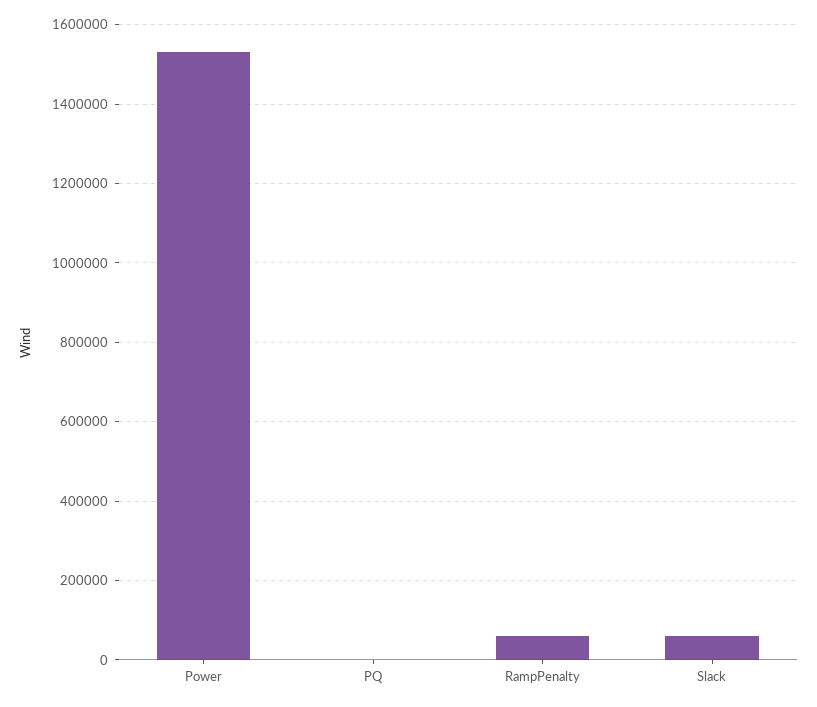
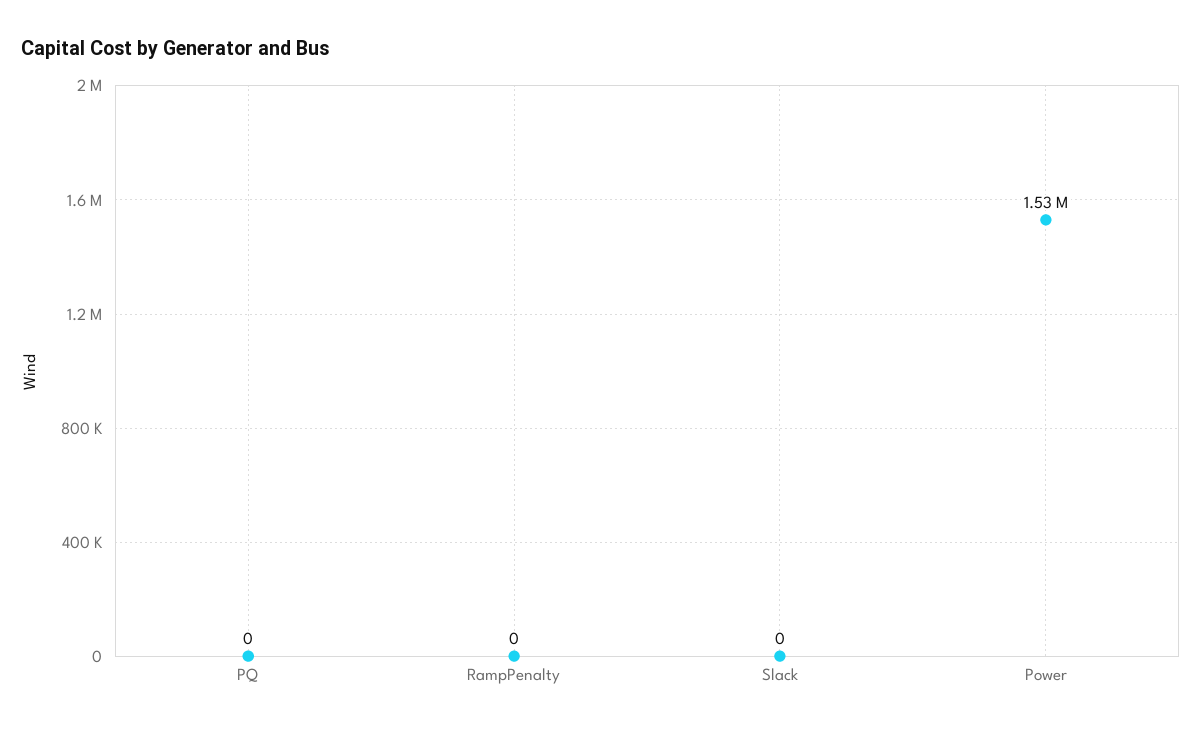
RampPenalty: 60000 -> 0
Slack: 60000 -> 0

